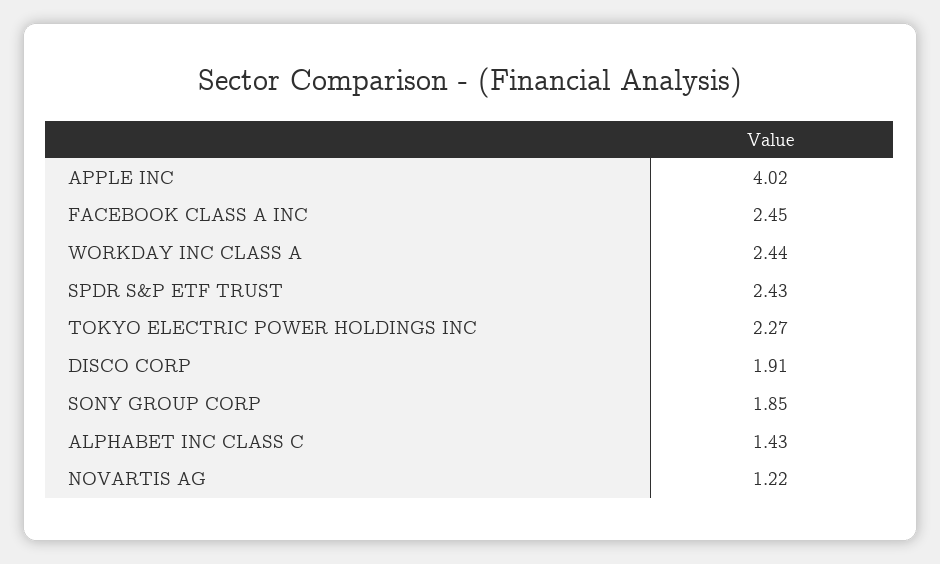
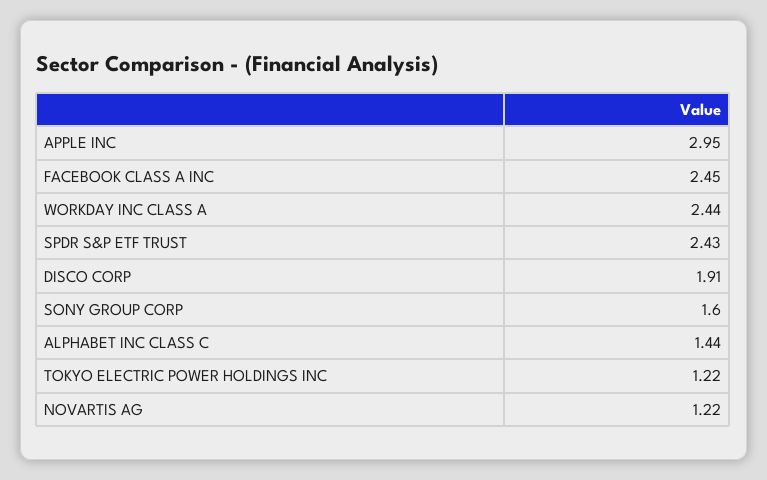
APPLE INC: 4.02 -> 2.95
TOKYO ELECTRIC POWER HOLDINGS INC: 2.27 -> 1.22
SONY GROUP CORP: 1.85 -> 1.6
ALPHABET INC CLASS C: 1.43 -> 1.44

